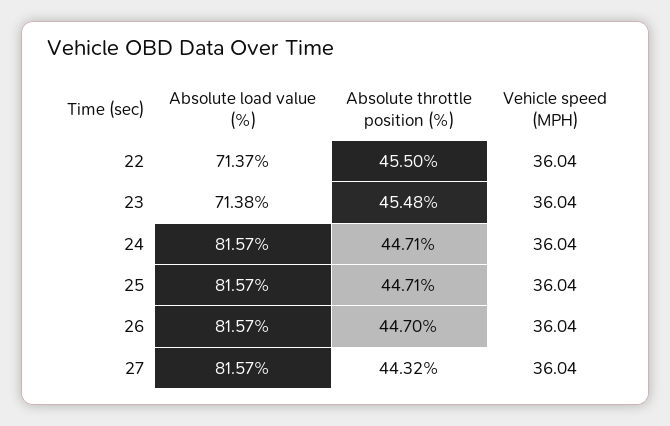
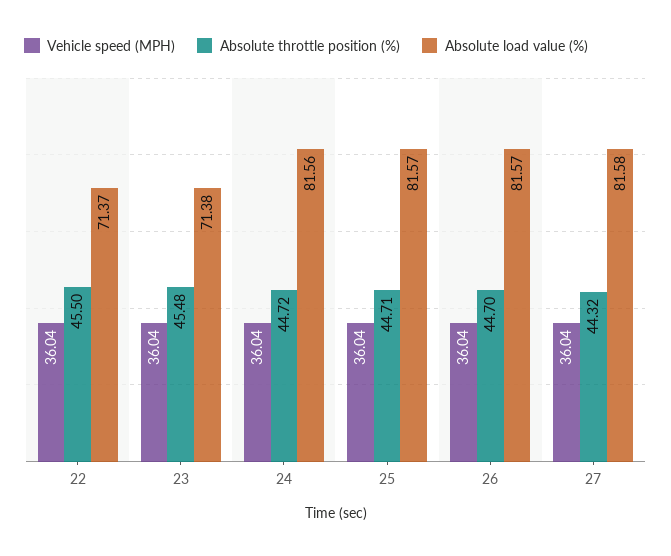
Absolute load value (%), 24: 81.57 -> 81.56
Absolute throttle position (%), 24: 44.71 -> 44.72
Absolute load value (%), 27: 81.57 -> 81.58

